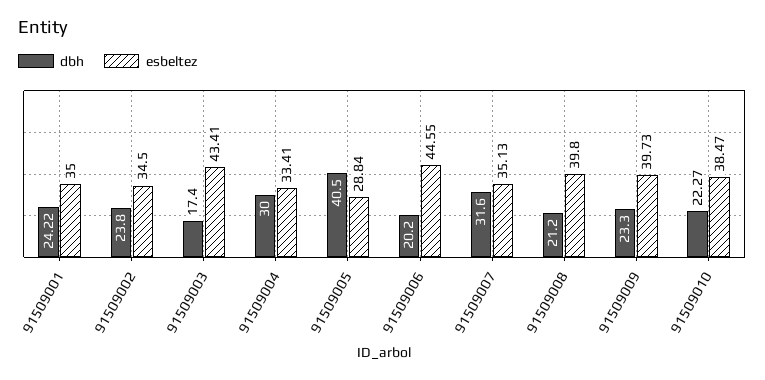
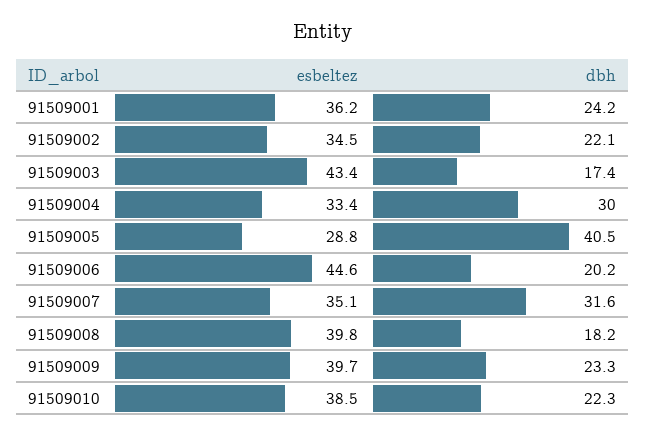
esbeltez, 91509001: 35 -> 36.2
dbh, 91509002: 23.8 -> 22.1
dbh, 91509008: 21.2 -> 18.2

